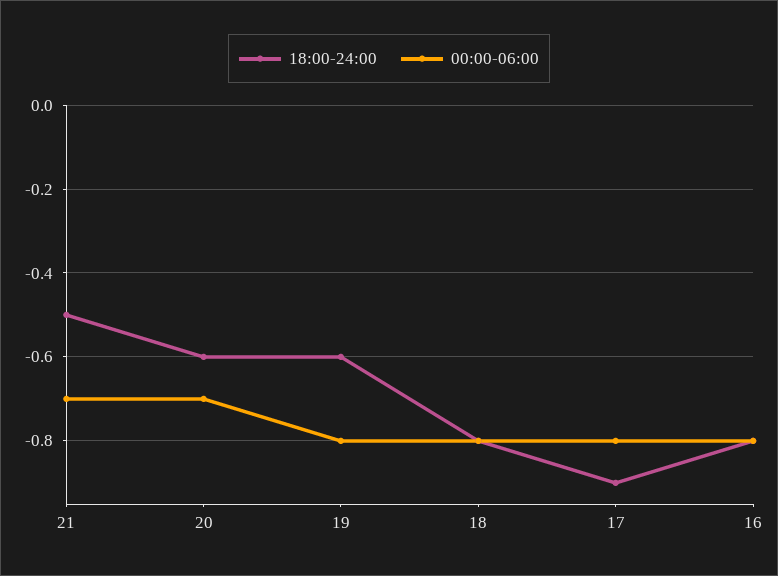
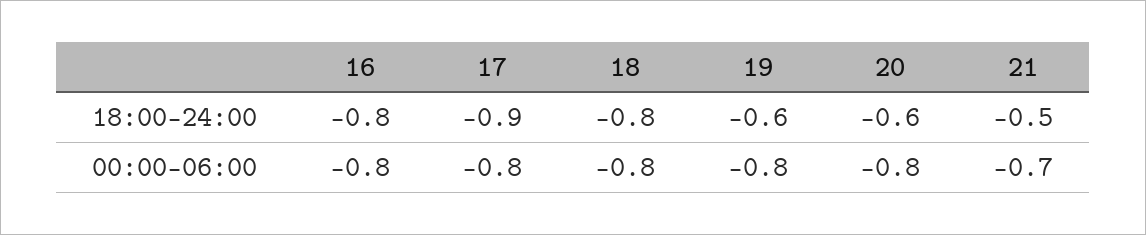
00:00-06:00, 20: -0.7 -> -0.8

